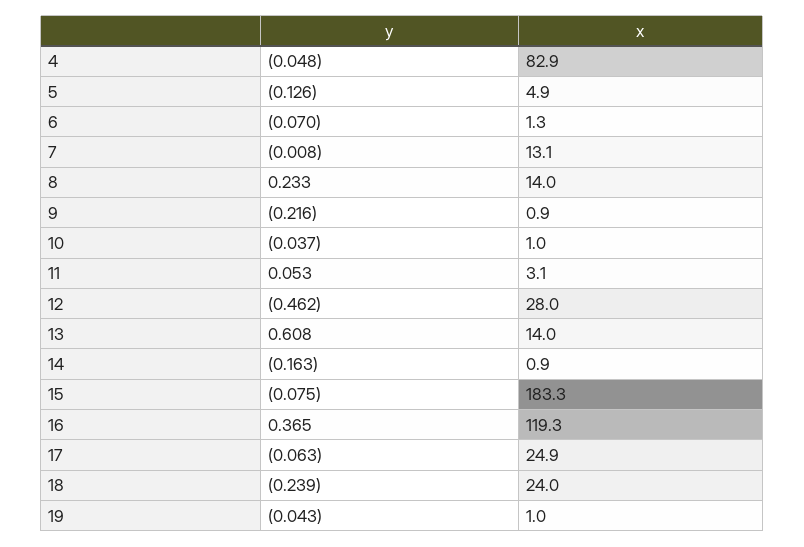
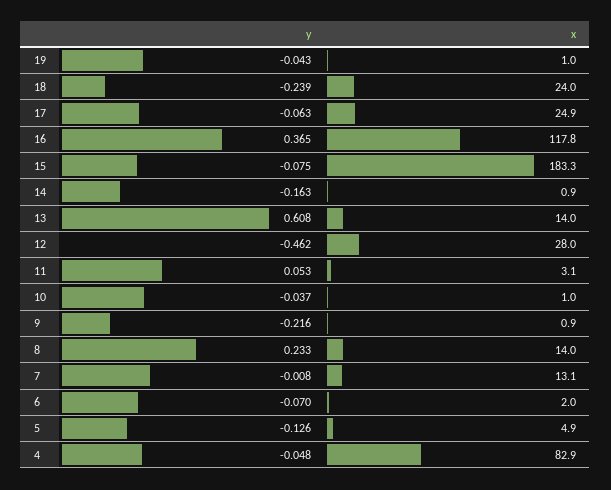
x, 6: 1.3 -> 2
x, 16: 119.3 -> 117.8

